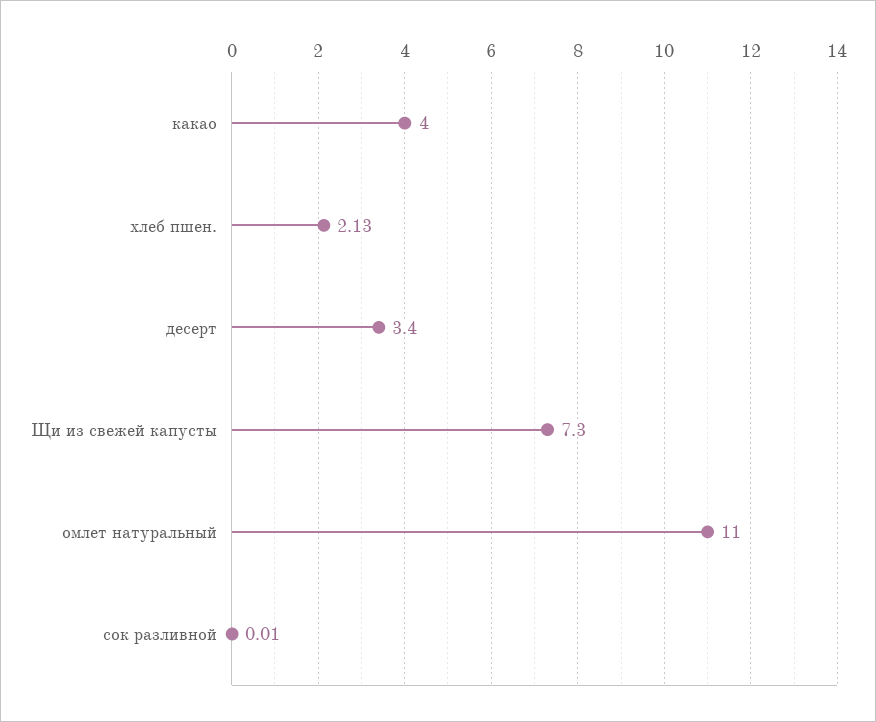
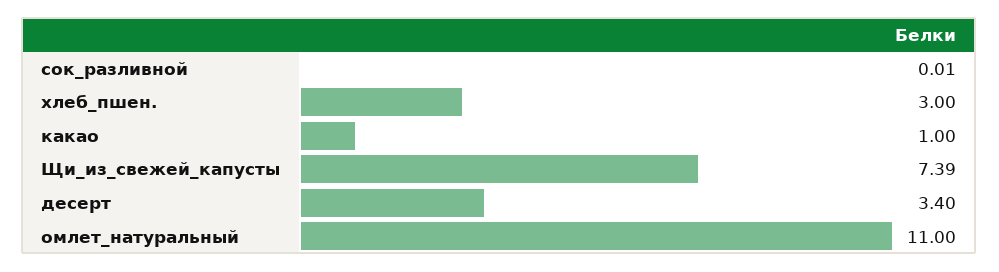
какао: 4 -> 1
хлеб пшен.: 2.13 -> 3
Щи из свежей капусты: 7.3 -> 7.39

